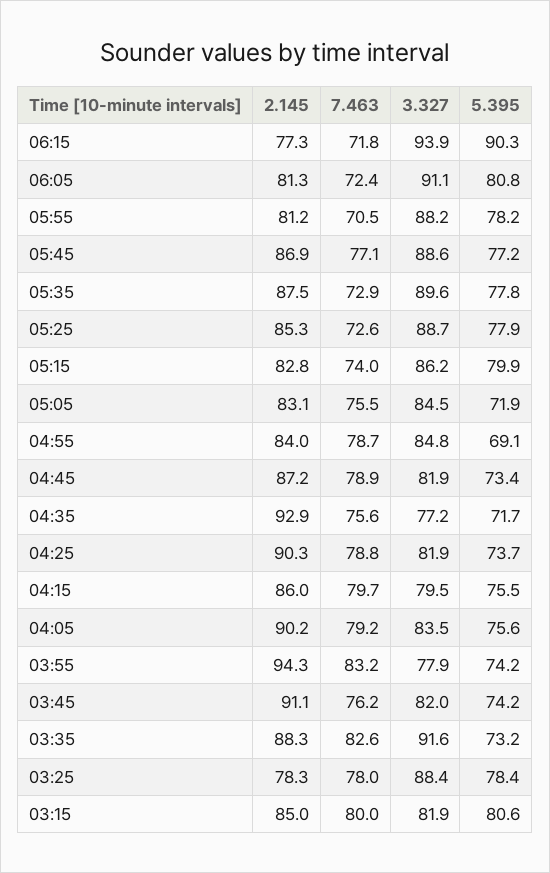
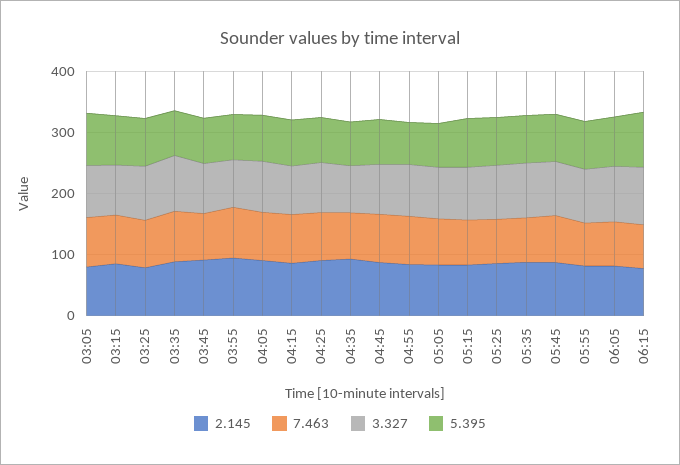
2.145, 03:05: none -> 80
7.463, 03:05: none -> 80
3.327, 03:05: none -> 80
5.395, 03:05: none -> 80

